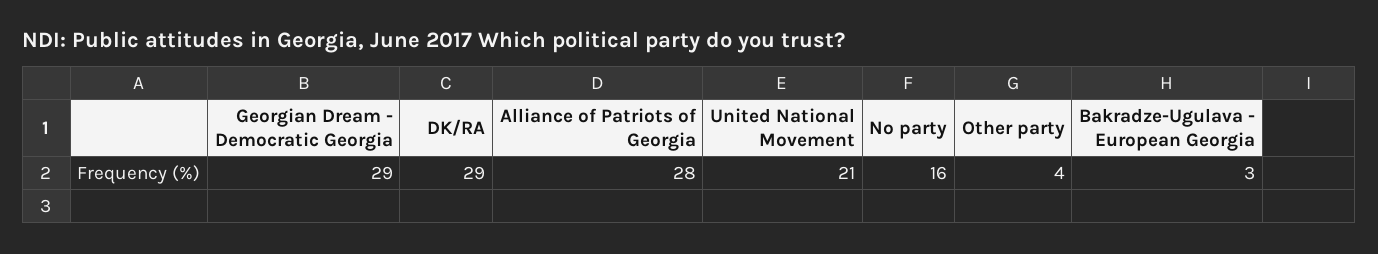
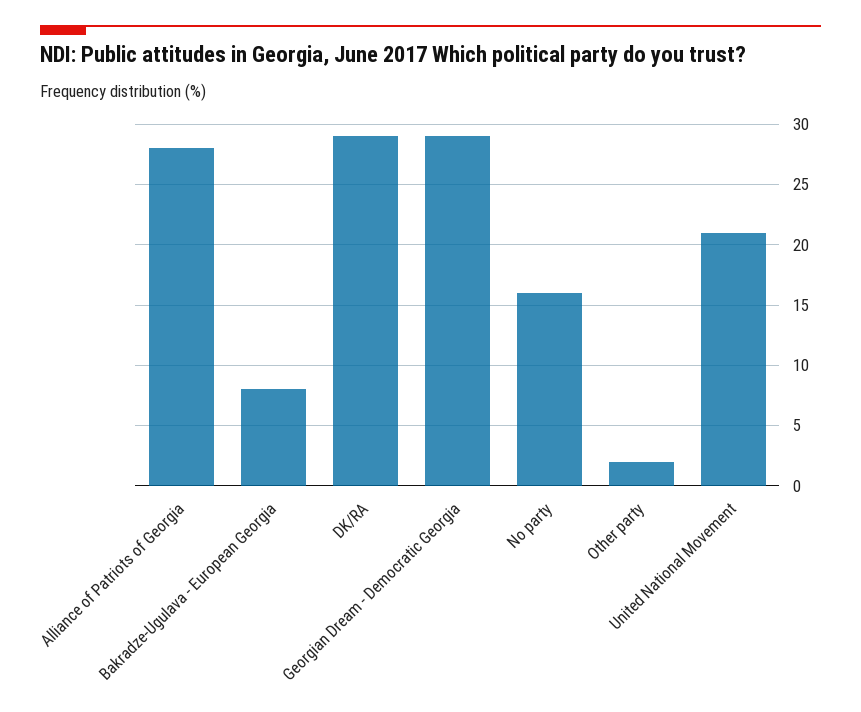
Other party: 4 -> 2
Bakradze-Ugulava - European Georgia: 3 -> 8

